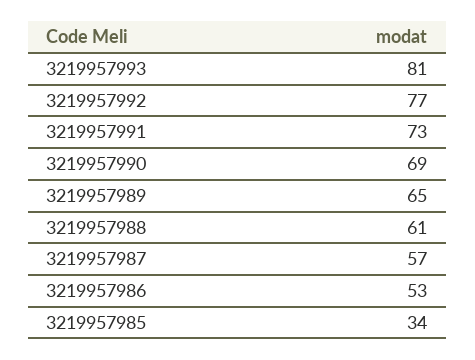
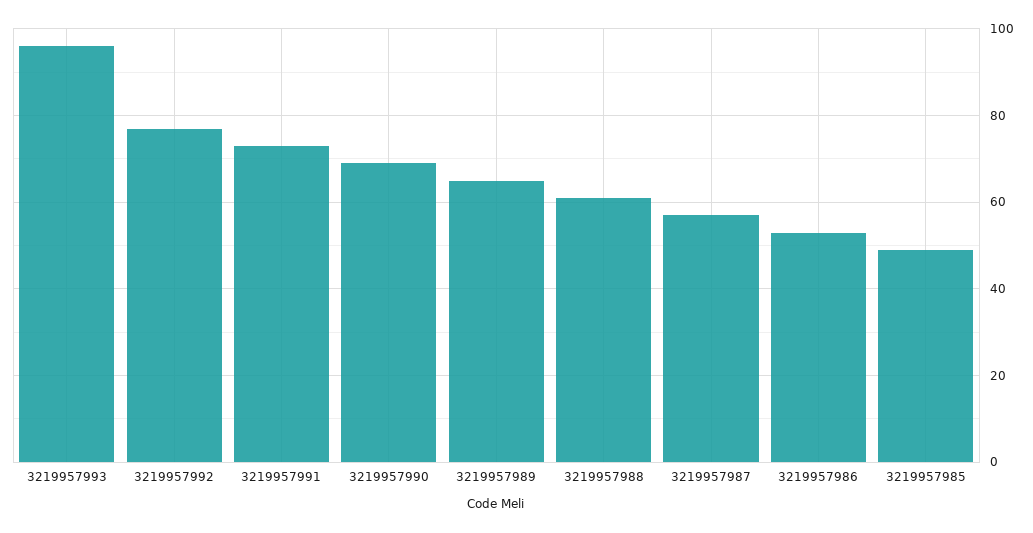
3219957993: 81 -> 95
3219957985: 34 -> 50

